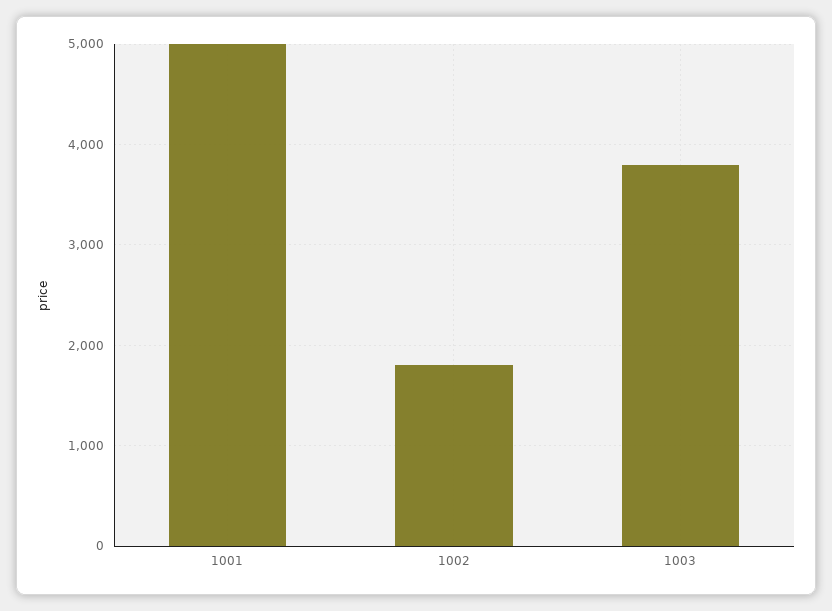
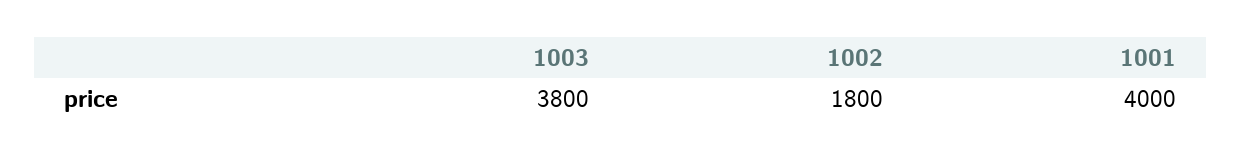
1001: 5000 -> 4000

